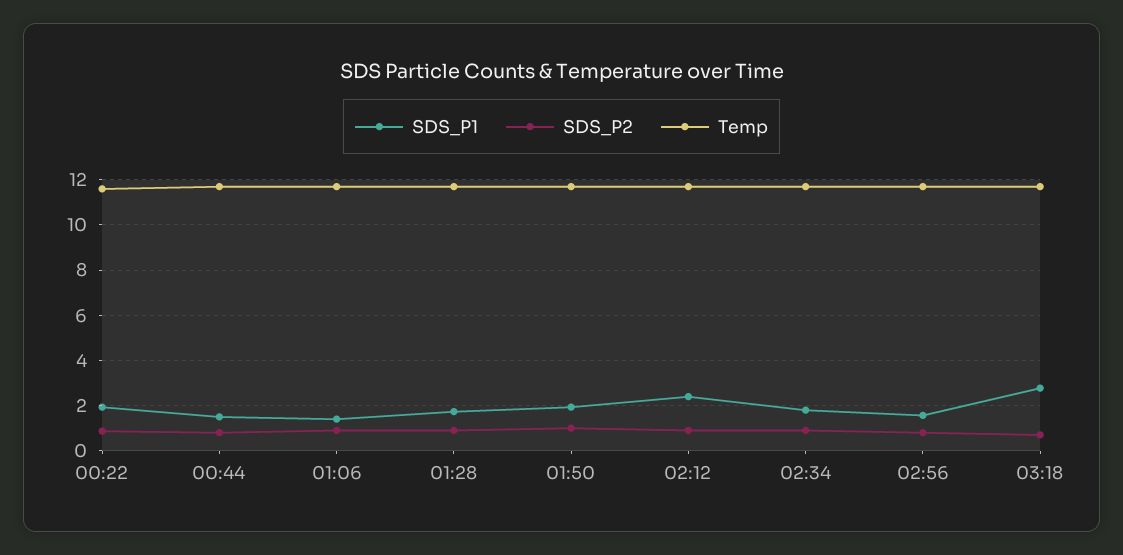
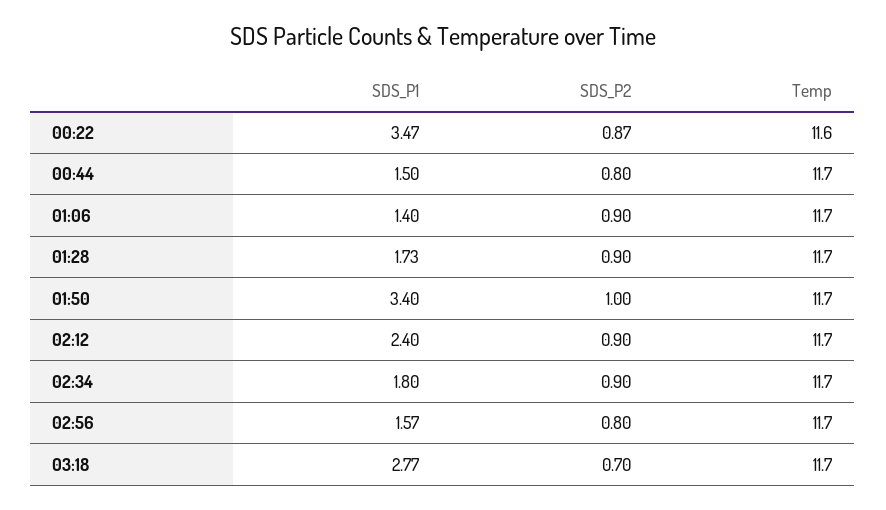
SDS_P1, 00:22: 2 -> 3.47
SDS_P1, 01:50: 2 -> 3.4

